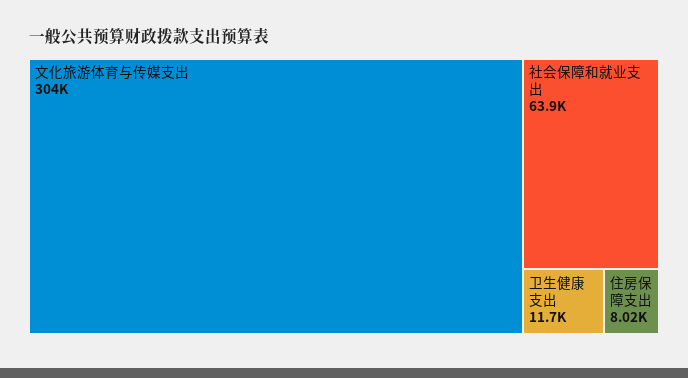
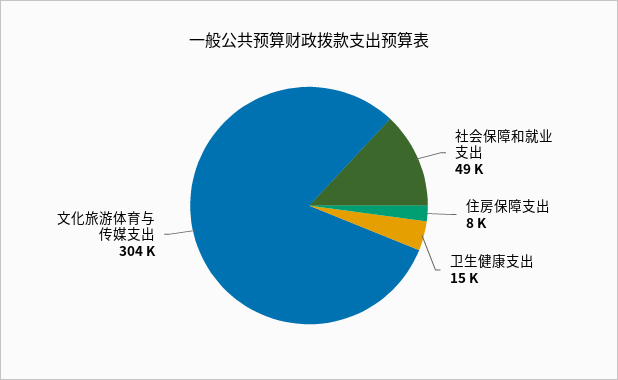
社会保障和就业支出: 63900 -> 49000
卫生健康支出: 11700 -> 15000

